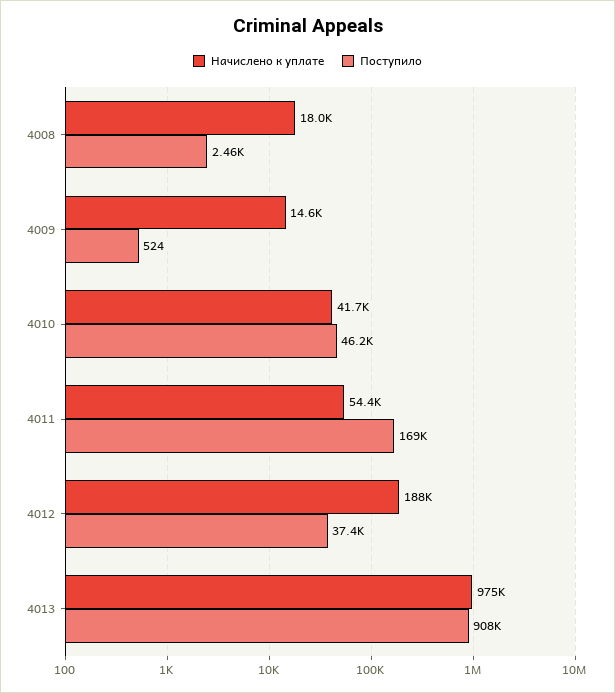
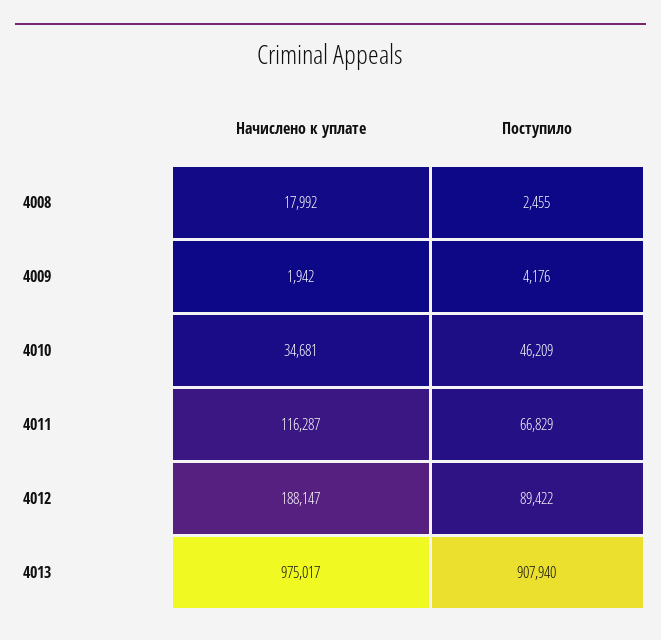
Начислено к уплате, 4009: 14600 -> 1942
Поступило, 4009: 524 -> 4176
Начислено к уплате, 4010: 41700 -> 34681
Начислено к уплате, 4011: 54400 -> 116287
Поступило, 4011: 169000 -> 66829
Поступило, 4012: 37400 -> 89422

